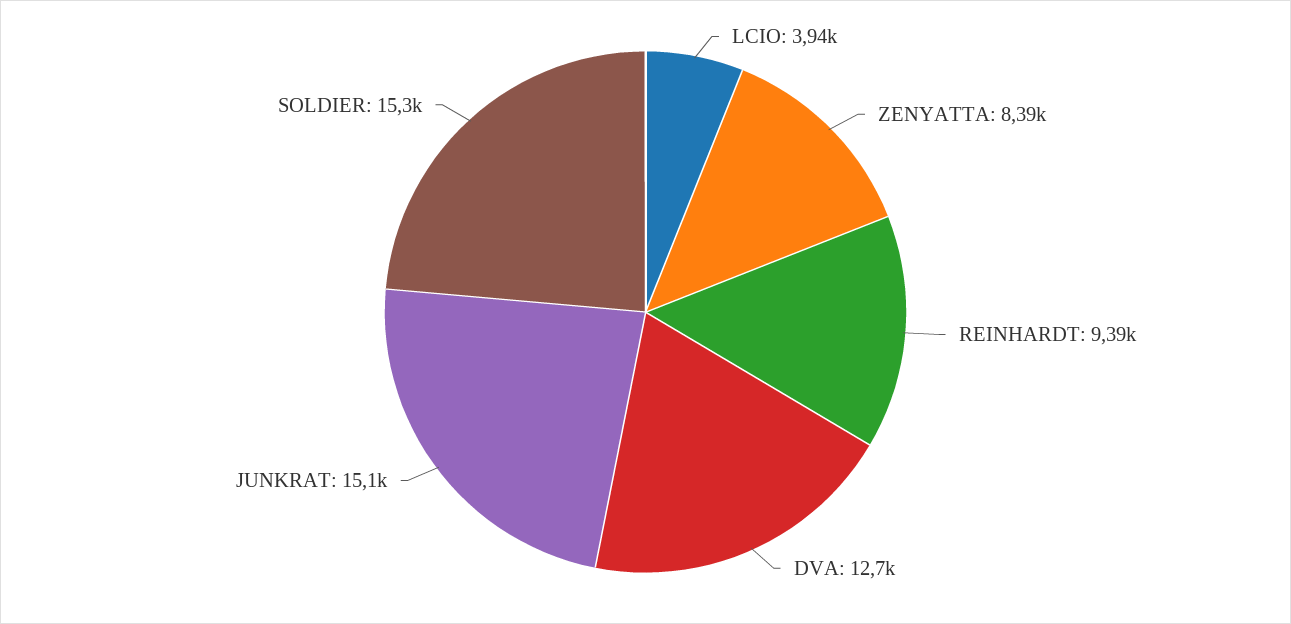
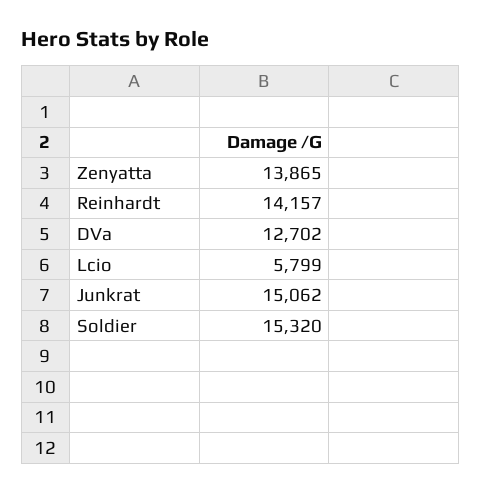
LCIO: 3940 -> 5799
ZENYATTA: 8390 -> 13865
REINHARDT: 9390 -> 14157

